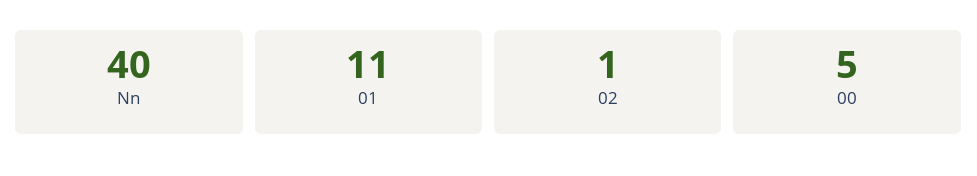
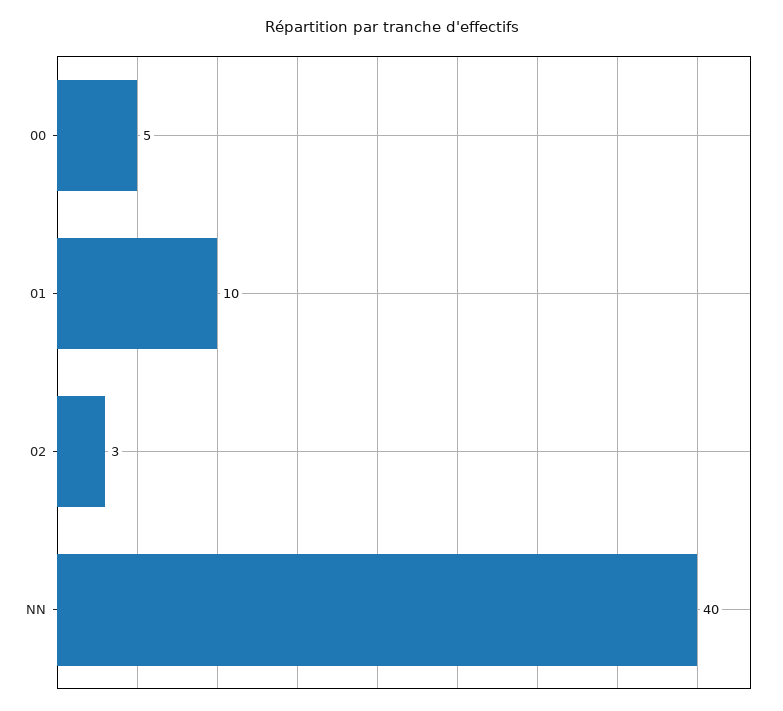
01: 11 -> 10
02: 1 -> 3

